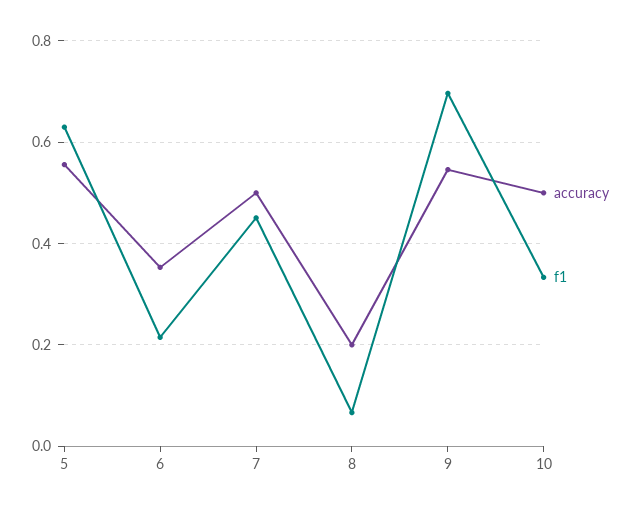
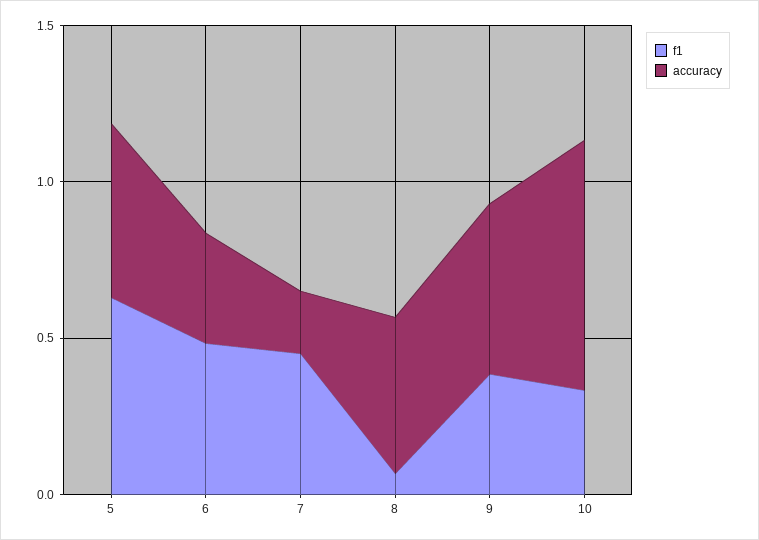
f1, 6: 0.22 -> 0.5
accuracy, 7: 0.5 -> 0.2
accuracy, 8: 0.2 -> 0.5
f1, 9: 0.7 -> 0.4
accuracy, 10: 0.5 -> 0.8

